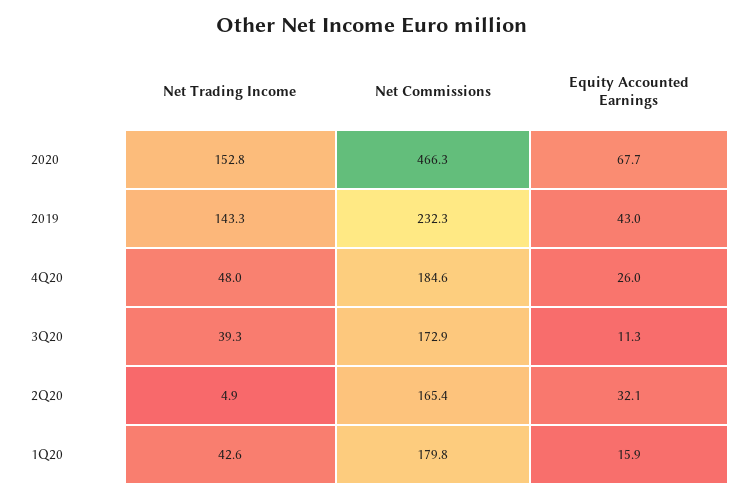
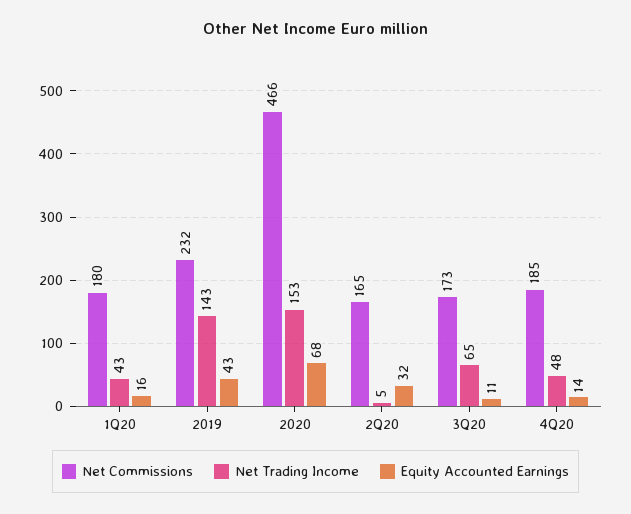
Equity Accounted Earnings, 4Q20: 26 -> 14
Net Trading Income, 3Q20: 39.3 -> 65

